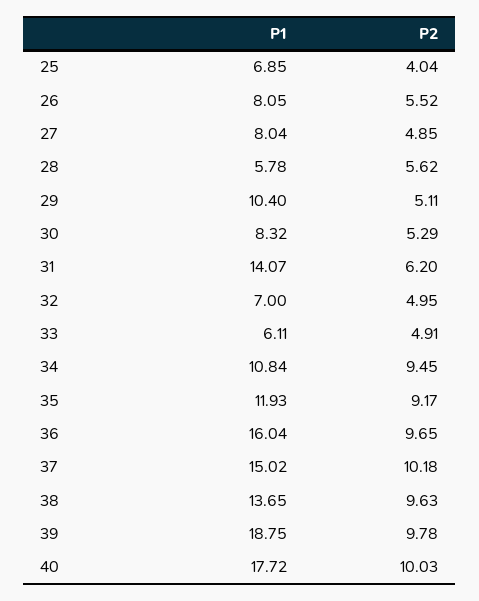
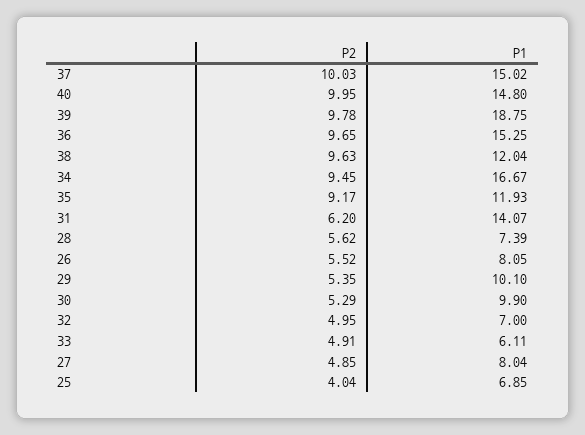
P1, 28: 5.78 -> 7.39
P1, 29: 10.4 -> 10.1
P2, 29: 5.11 -> 5.35
P1, 30: 8.32 -> 9.9
P1, 34: 10.84 -> 16.67
P1, 36: 16.04 -> 15.25
P2, 37: 10.18 -> 10.03
P1, 38: 13.65 -> 12.04
P1, 40: 17.72 -> 14.8
P2, 40: 10.03 -> 9.95

